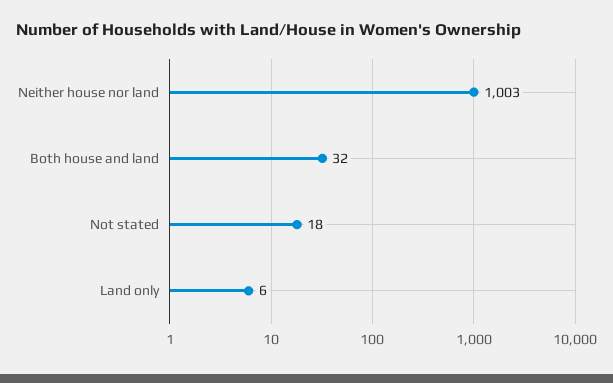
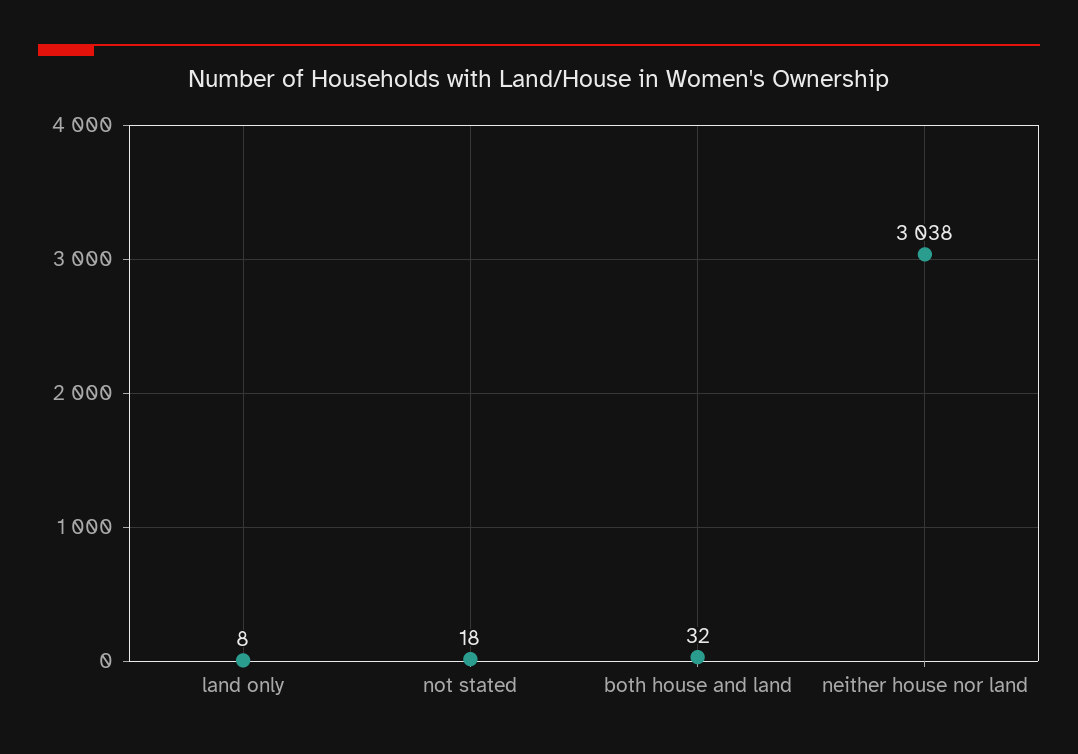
Neither house nor land: 1003 -> 3038
Land only: 6 -> 8

